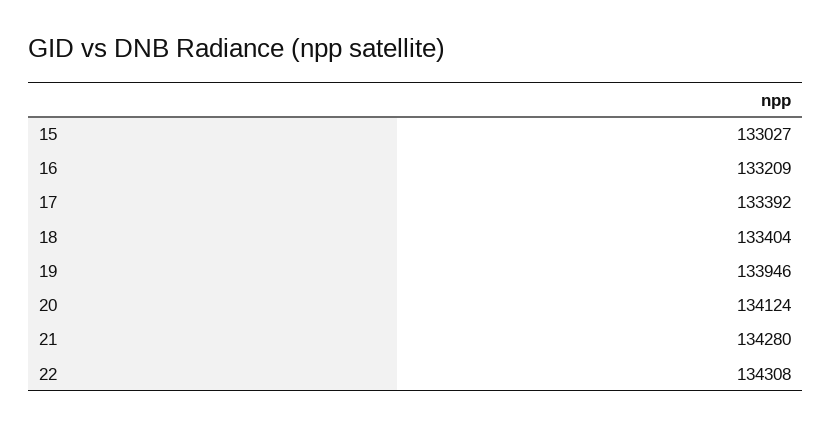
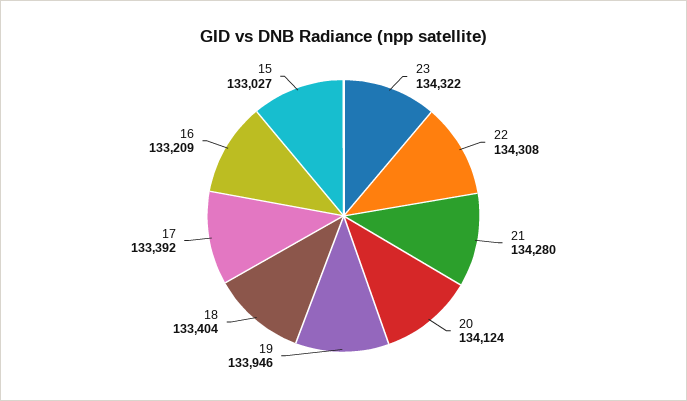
23: none -> 134322

